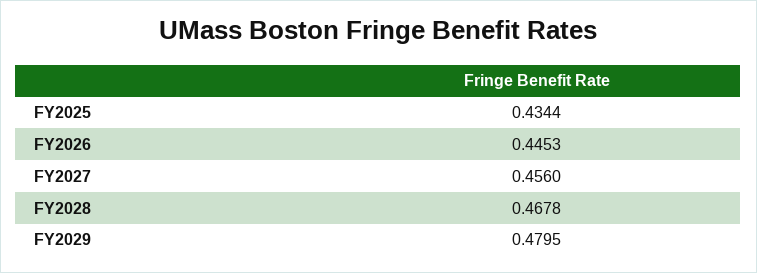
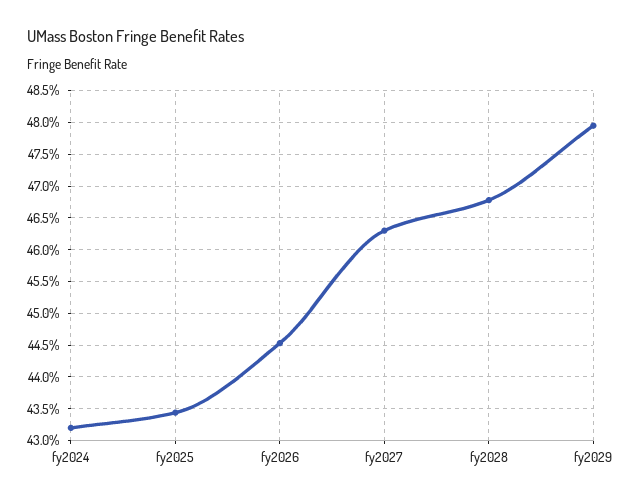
FY2027: 0.456 -> 0.463
fy2024: none -> 0.432

